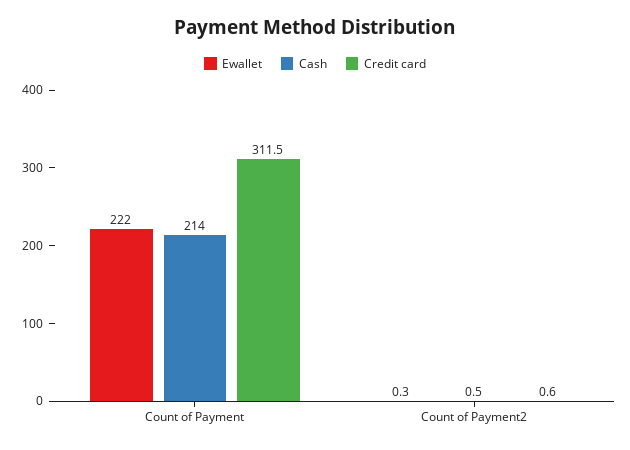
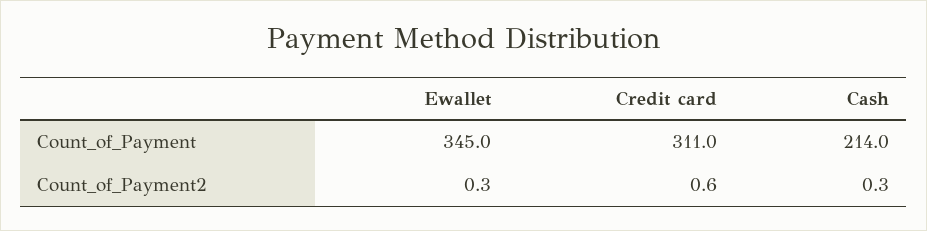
Ewallet, Count of Payment: 222 -> 345
Credit card, Count of Payment: 311.5 -> 311
Cash, Count of Payment2: 0.5 -> 0.3

